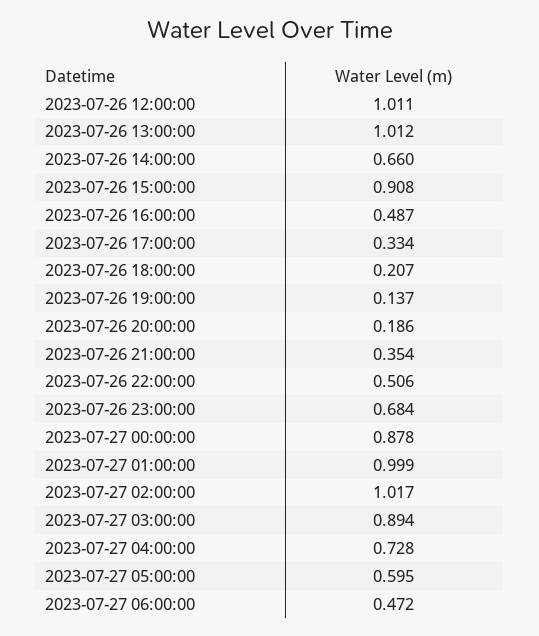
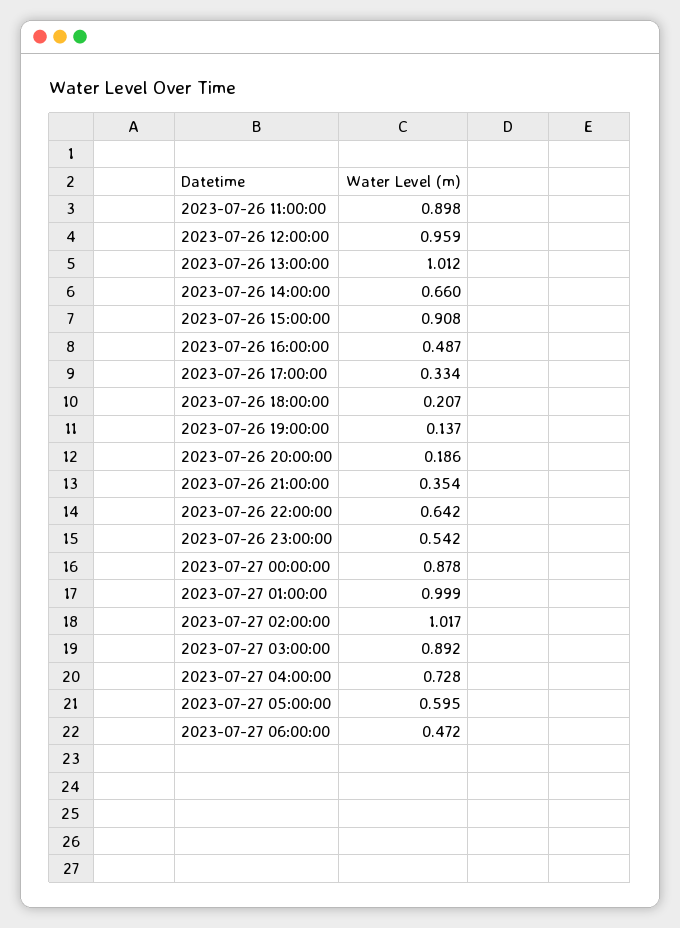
2023-07-26 12:00:00: 1.011 -> 0.959
2023-07-26 22:00:00: 0.506 -> 0.642
2023-07-26 23:00:00: 0.684 -> 0.542
2023-07-27 03:00:00: 0.894 -> 0.892
2023-07-26 11:00:00: none -> 0.898

